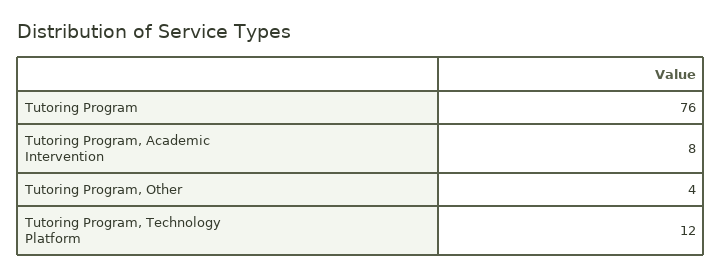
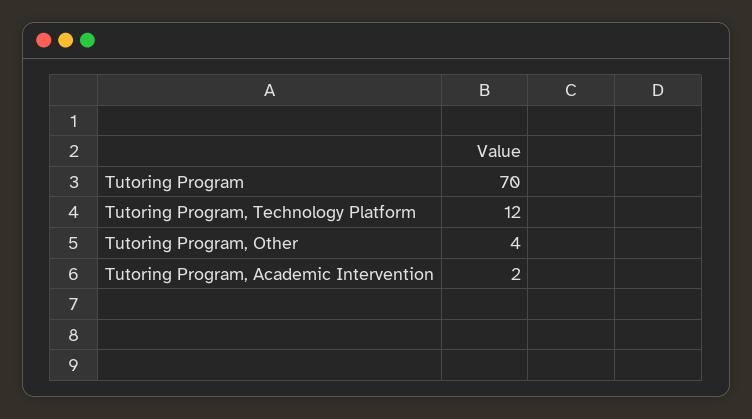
Tutoring Program: 76 -> 70
Tutoring Program, Academic Intervention: 8 -> 2

